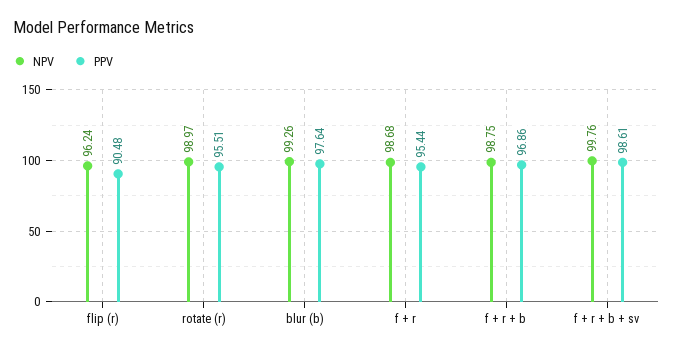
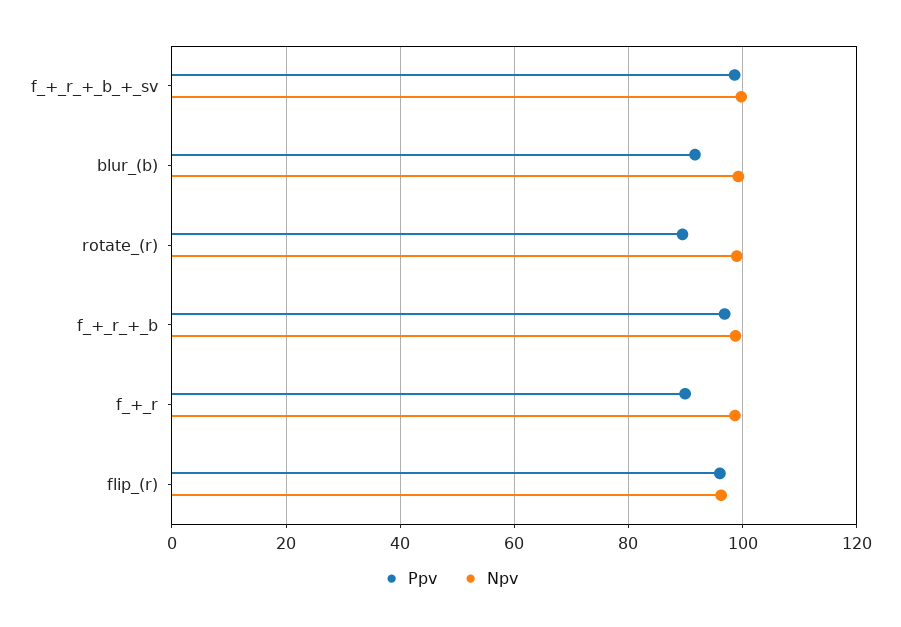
PPV, flip (r): 90.48 -> 96
PPV, rotate (r): 95.51 -> 90
PPV, blur (b): 97.64 -> 92
PPV, f + r: 95.44 -> 90

